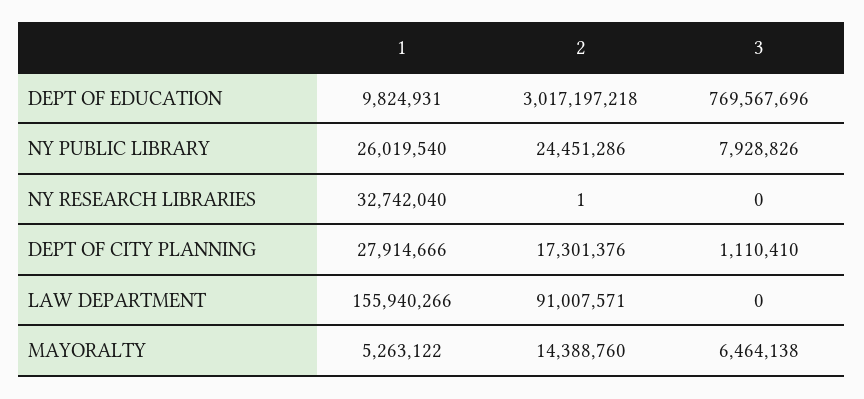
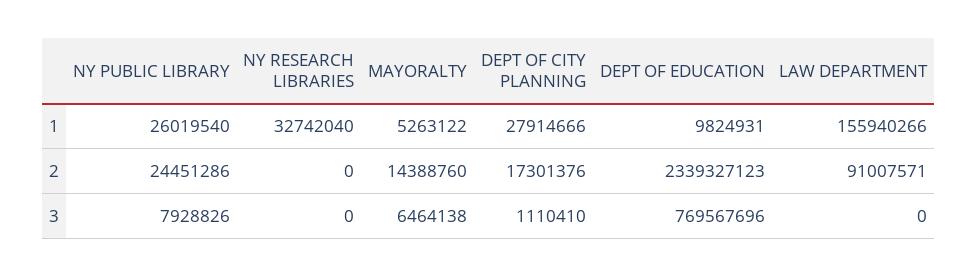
2, DEPT OF EDUCATION: 3017197218 -> 2339327123
2, NY RESEARCH LIBRARIES: 1 -> 0

